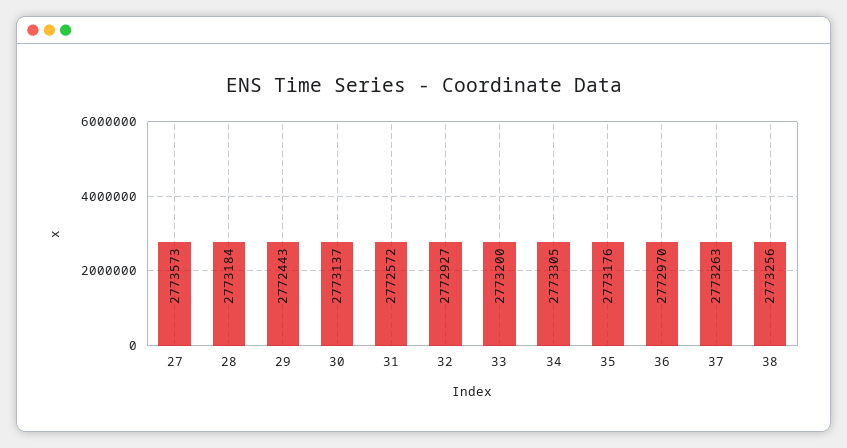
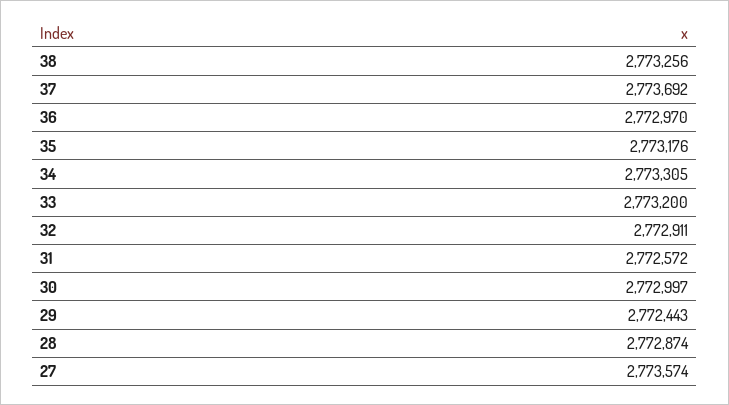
27: 2773573 -> 2773574
28: 2773184 -> 2772874
30: 2773137 -> 2772997
32: 2772927 -> 2772911
37: 2773263 -> 2773692

